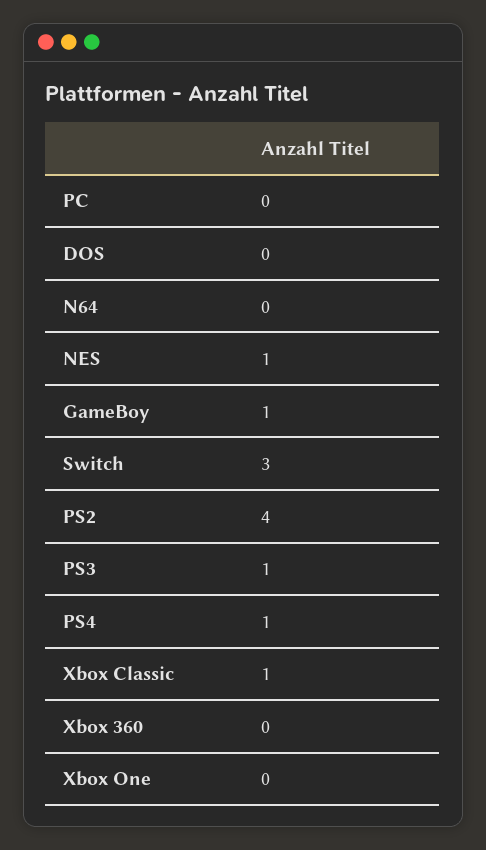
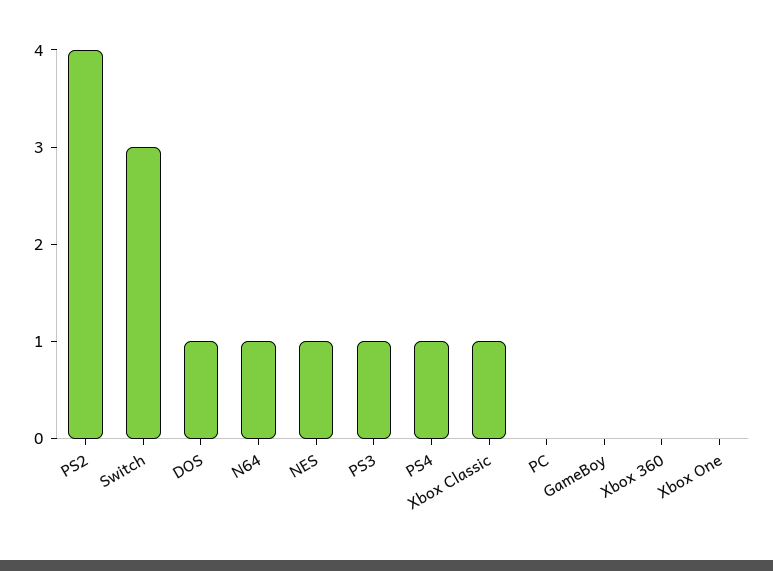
DOS: 0 -> 1
N64: 0 -> 1
GameBoy: 1 -> 0

